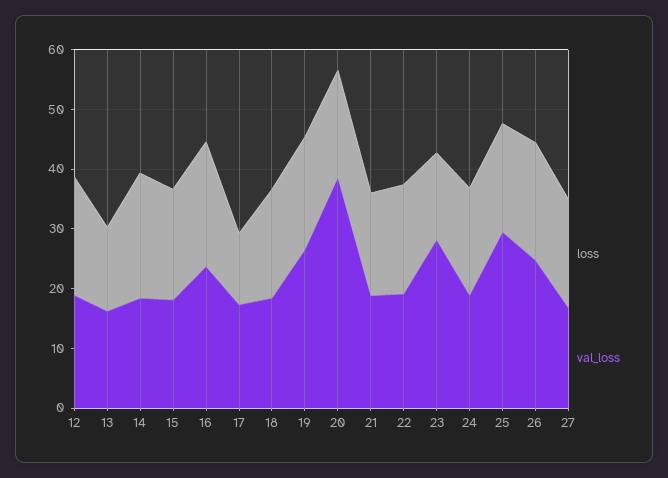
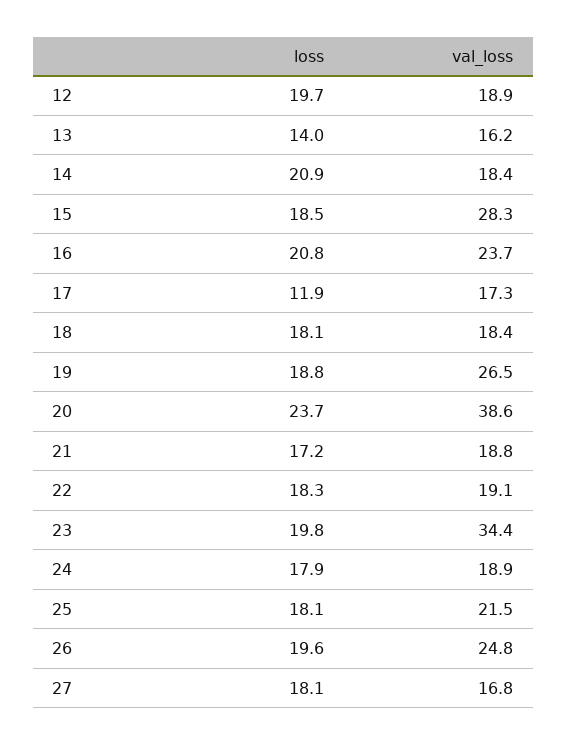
val_loss, 15: 18 -> 28.3
loss, 20: 18 -> 23.7
loss, 23: 14 -> 19.8
val_loss, 23: 28 -> 34.4
val_loss, 25: 30 -> 21.5

